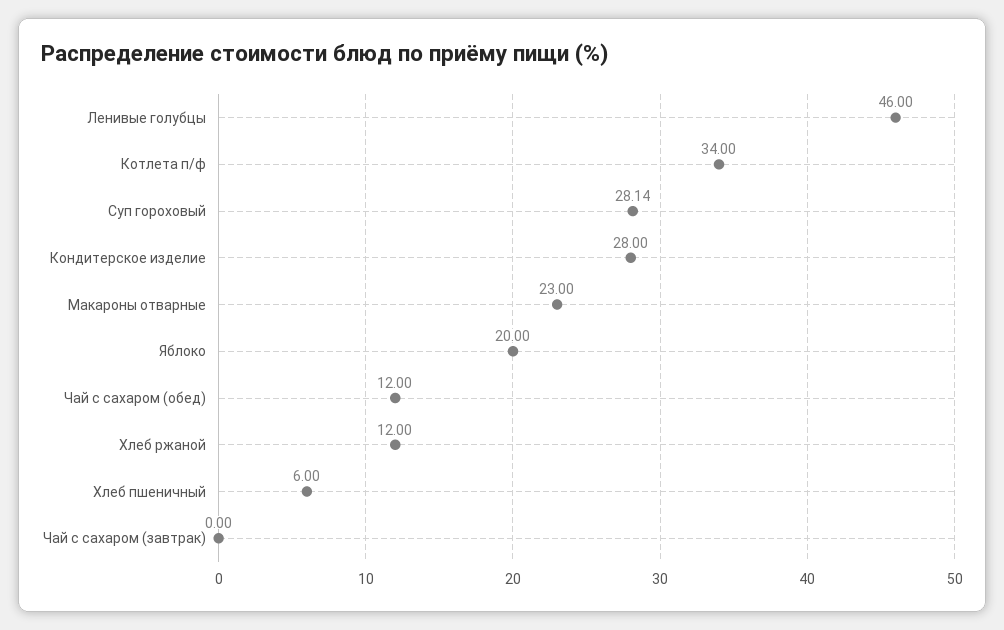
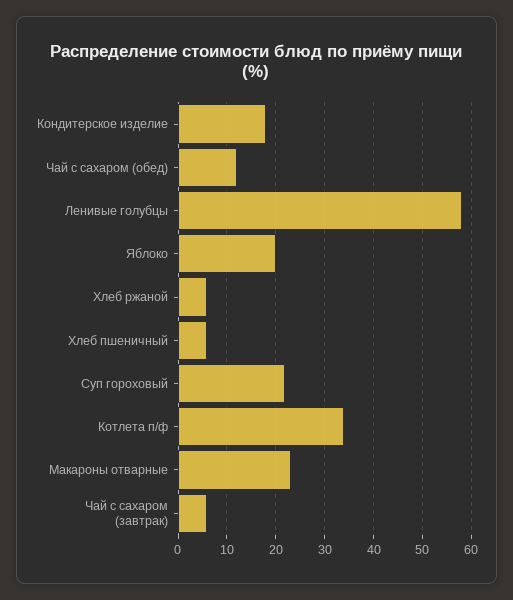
Ленивые голубцы: 46 -> 58
Суп гороховый: 28.14 -> 22
Кондитерское изделие: 28 -> 18
Хлеб ржаной: 12 -> 6
Чай с сахаром (завтрак): 0 -> 6

